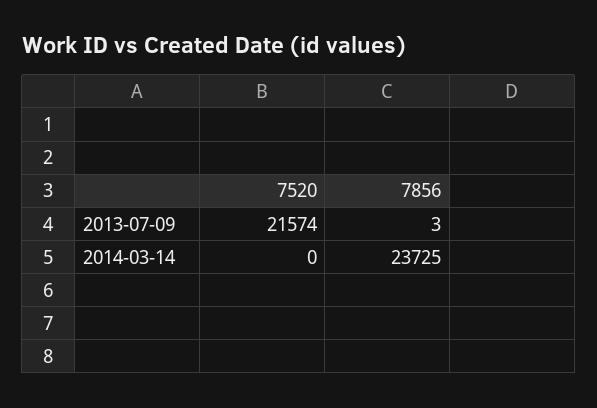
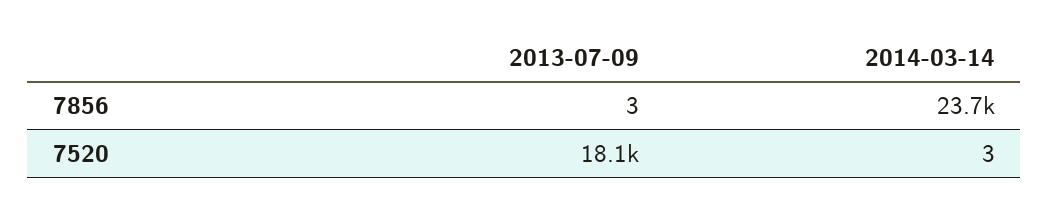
7520, 2013-07-09: 21574 -> 18100
7520, 2014-03-14: 0 -> 3

